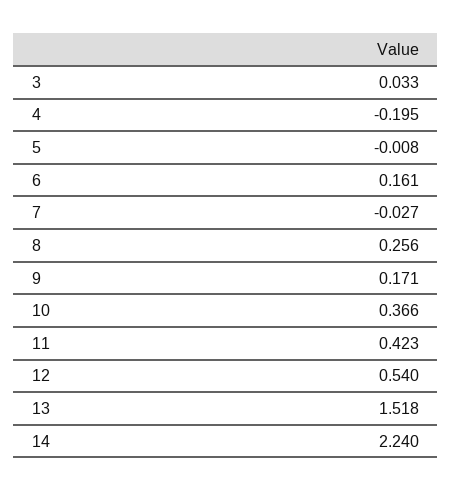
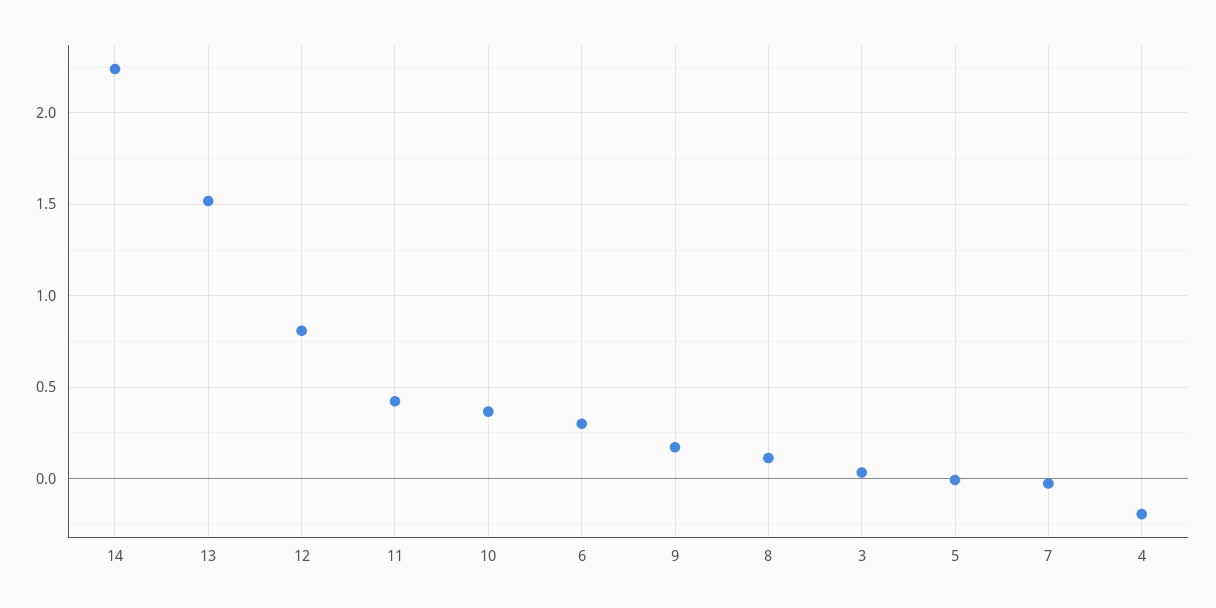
6: 0.161 -> 0.3
8: 0.256 -> 0.1
12: 0.54 -> 0.8

